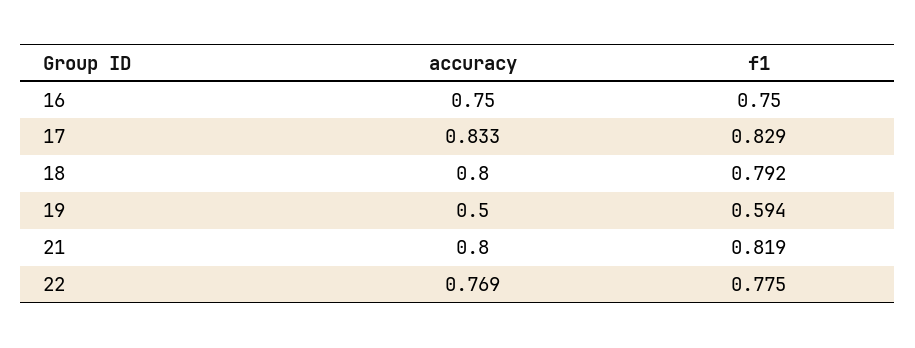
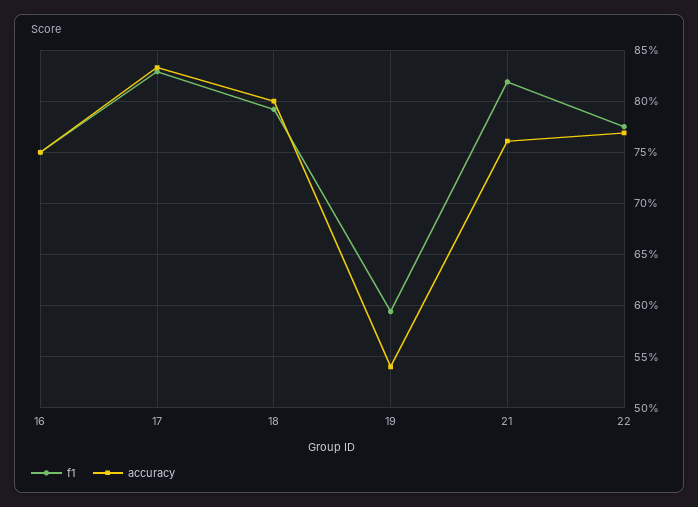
accuracy, 19: 0.5 -> 0.54
accuracy, 21: 0.8 -> 0.76

